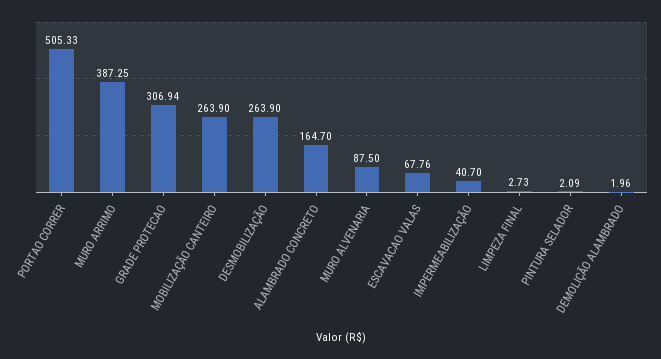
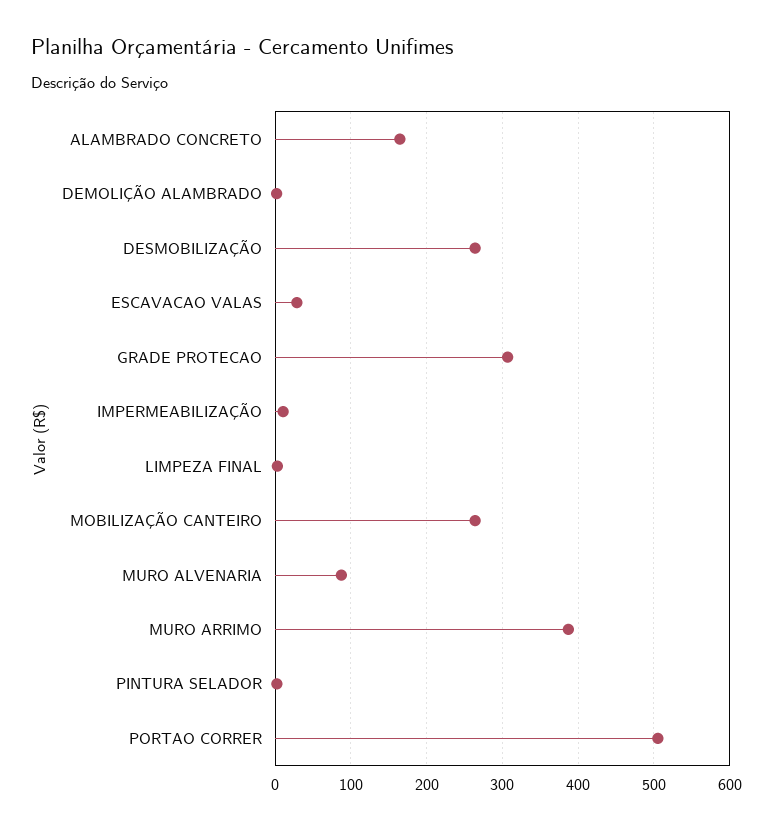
ESCAVACAO VALAS: 67.76 -> 30
IMPERMEABILIZAÇÃO: 40.7 -> 10

